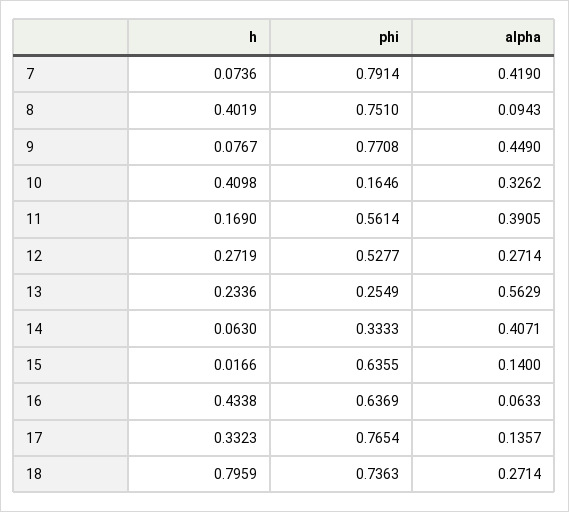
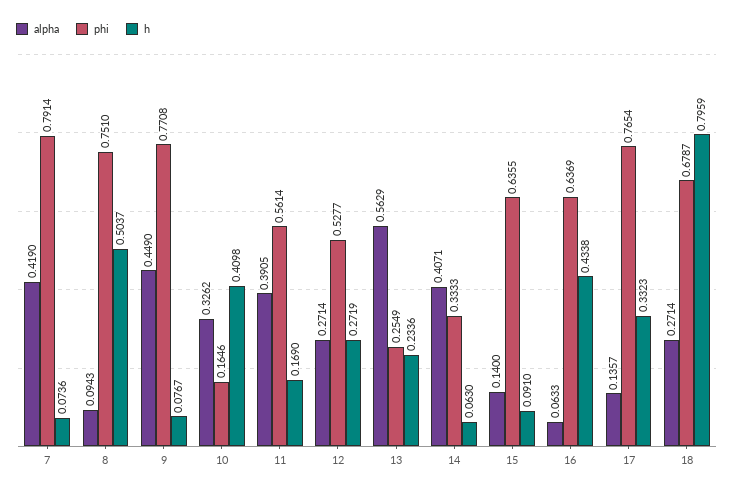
h, 8: 0.4019 -> 0.5037
h, 15: 0.0166 -> 0.091
phi, 18: 0.7363 -> 0.6787

